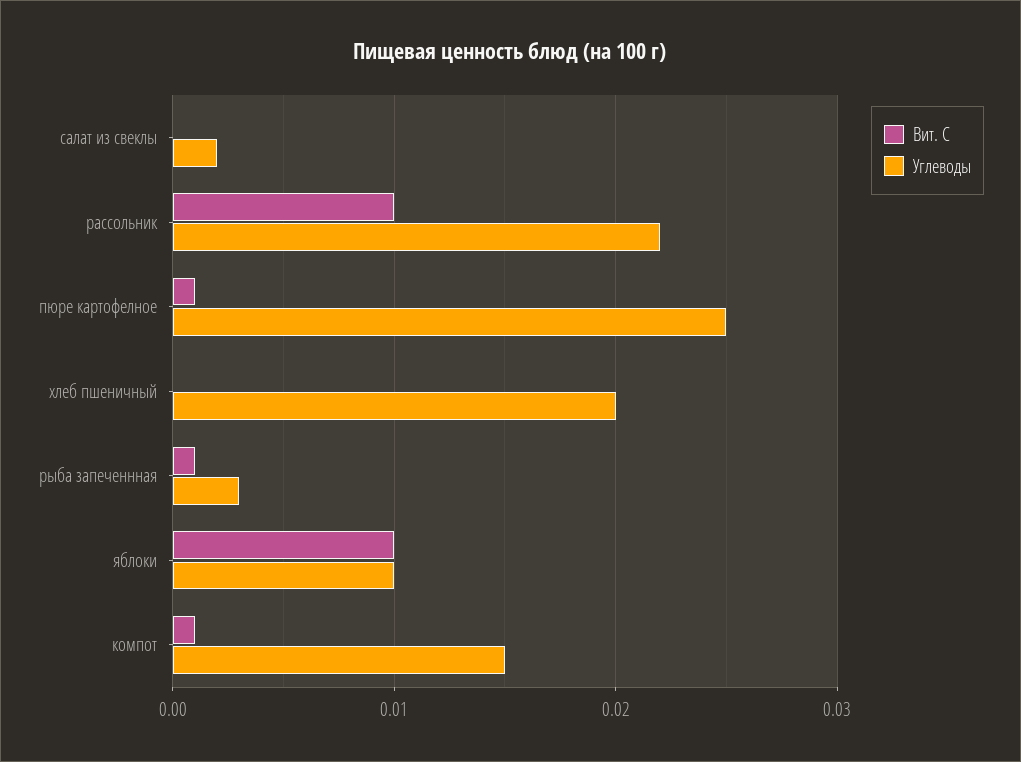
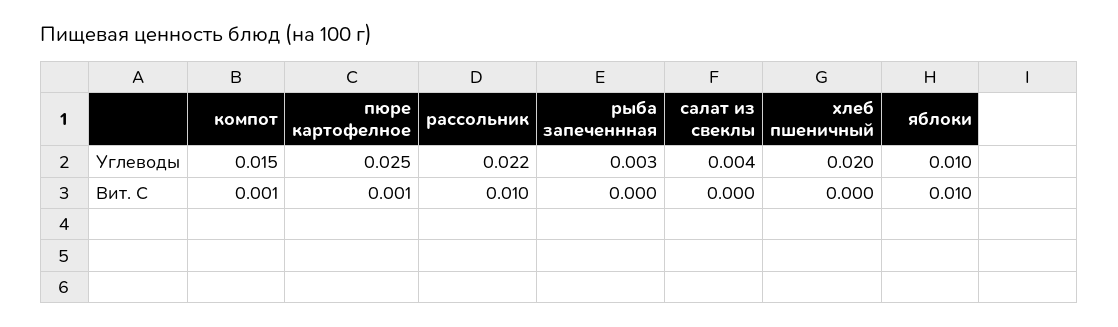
Углеводы, салат из свеклы: 0.002 -> 0.004
Вит. С, рыба запеченнная: 0.001 -> 0

